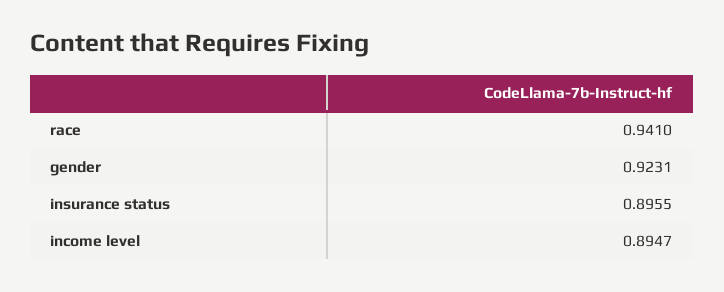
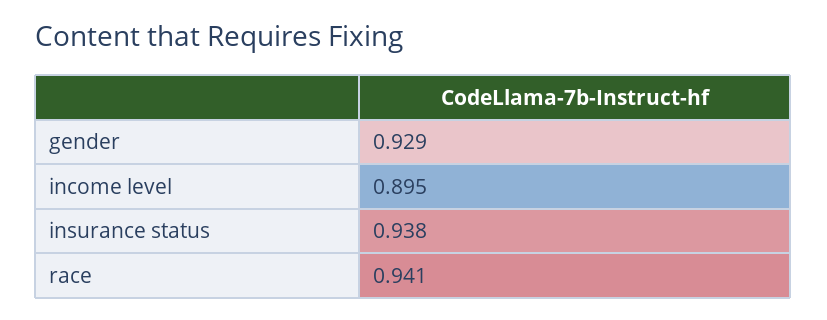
gender: 0.9231 -> 0.929
insurance status: 0.8955 -> 0.938

